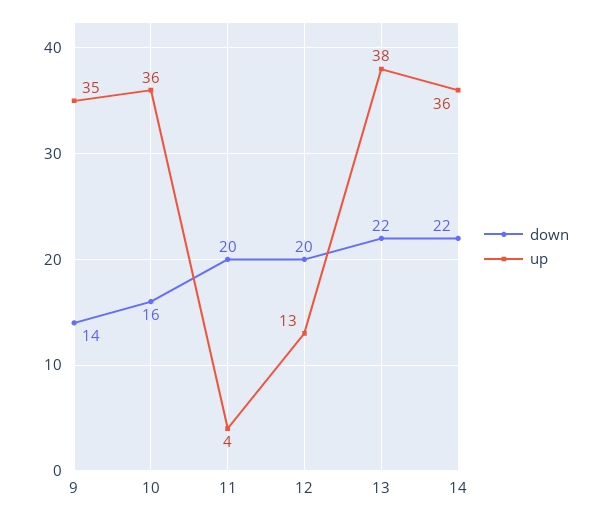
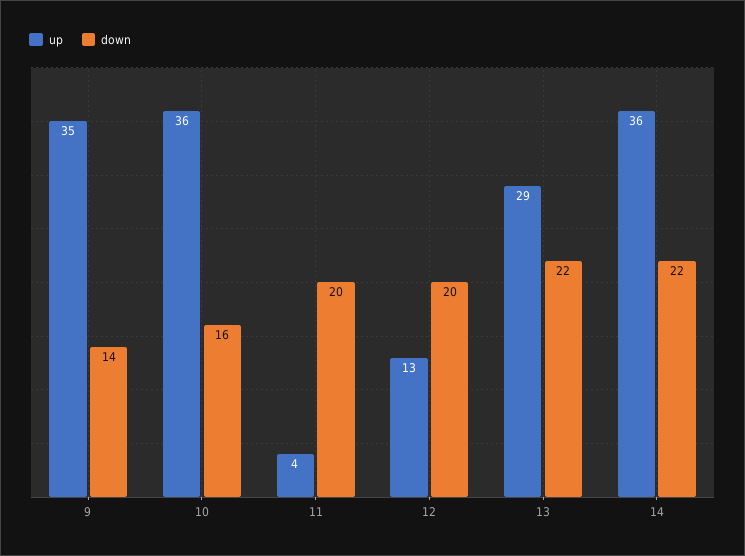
up, 13: 38 -> 29

